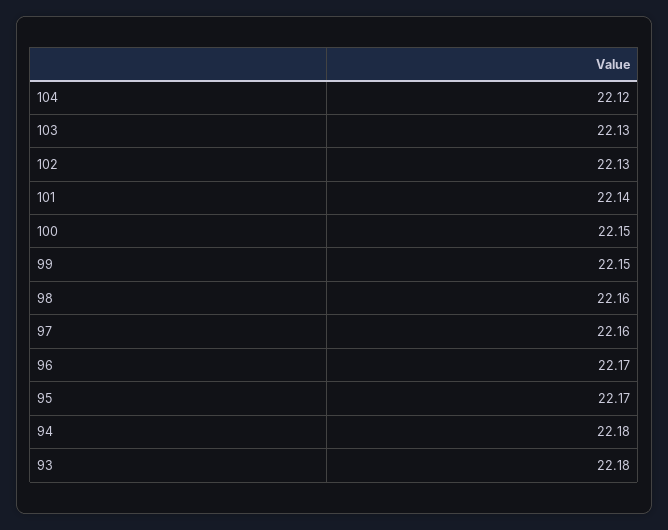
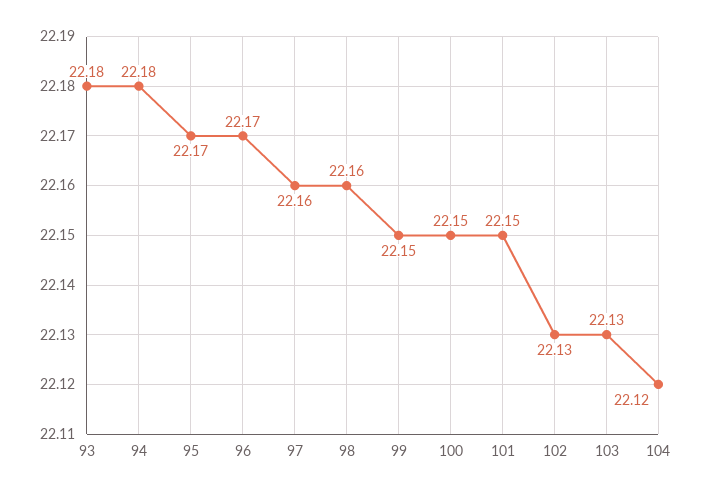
101: 22.14 -> 22.15

